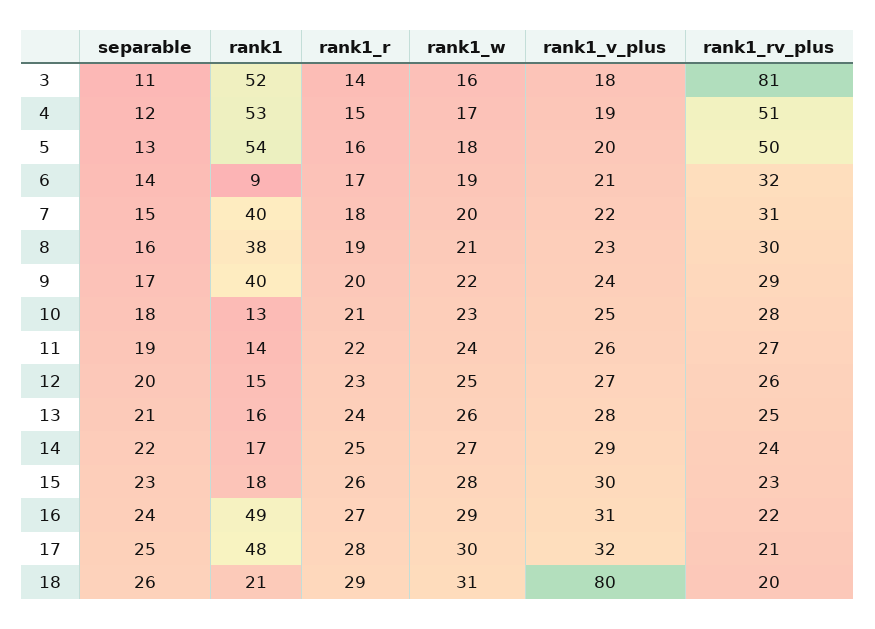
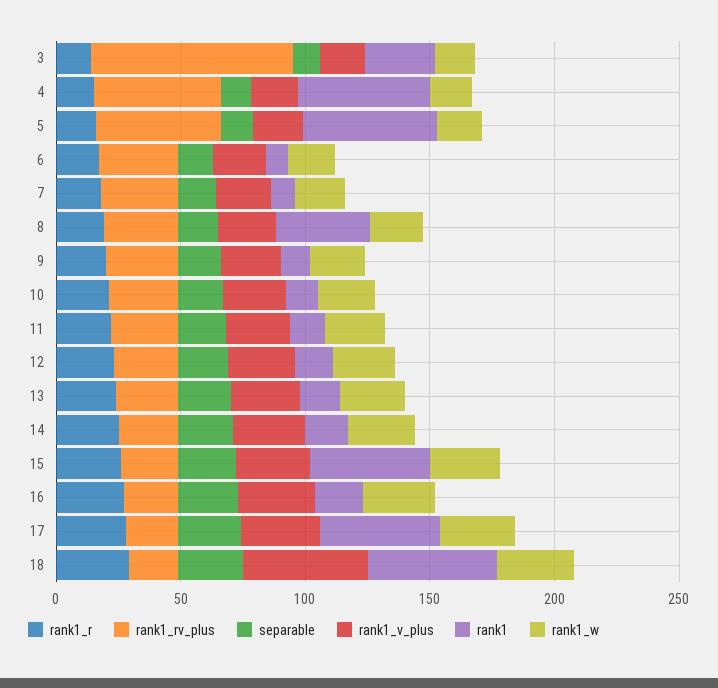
rank1, 3: 52 -> 30
rank1, 7: 40 -> 10
rank1, 9: 40 -> 10
rank1, 15: 18 -> 50
rank1, 16: 49 -> 20
rank1, 18: 21 -> 50
rank1_v_plus, 18: 80 -> 50

